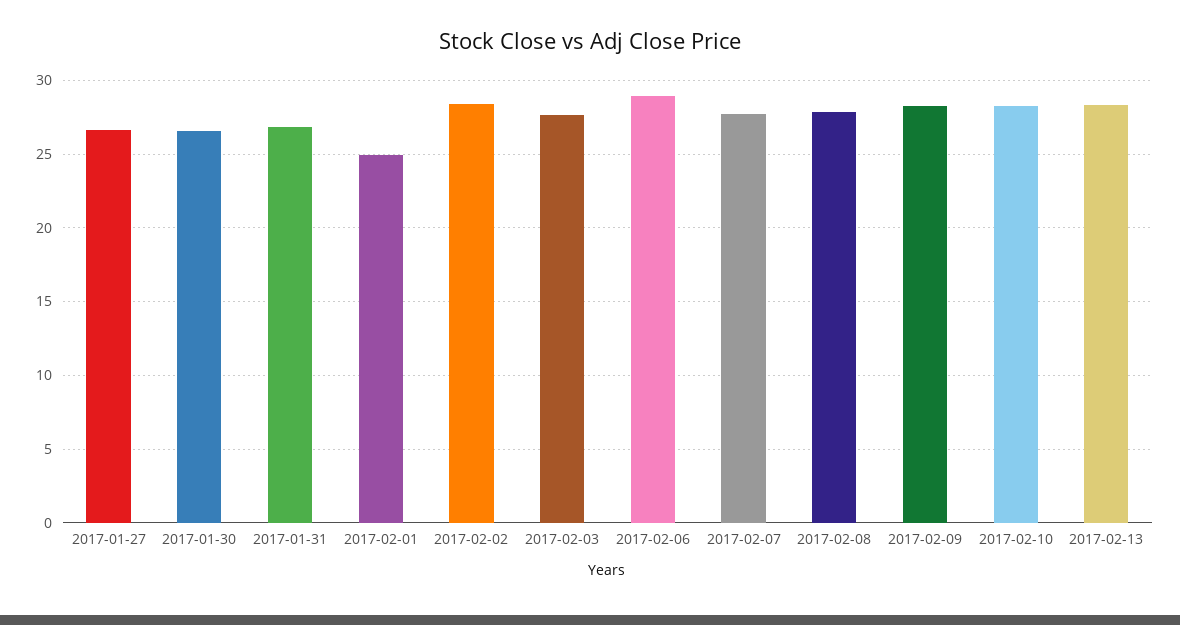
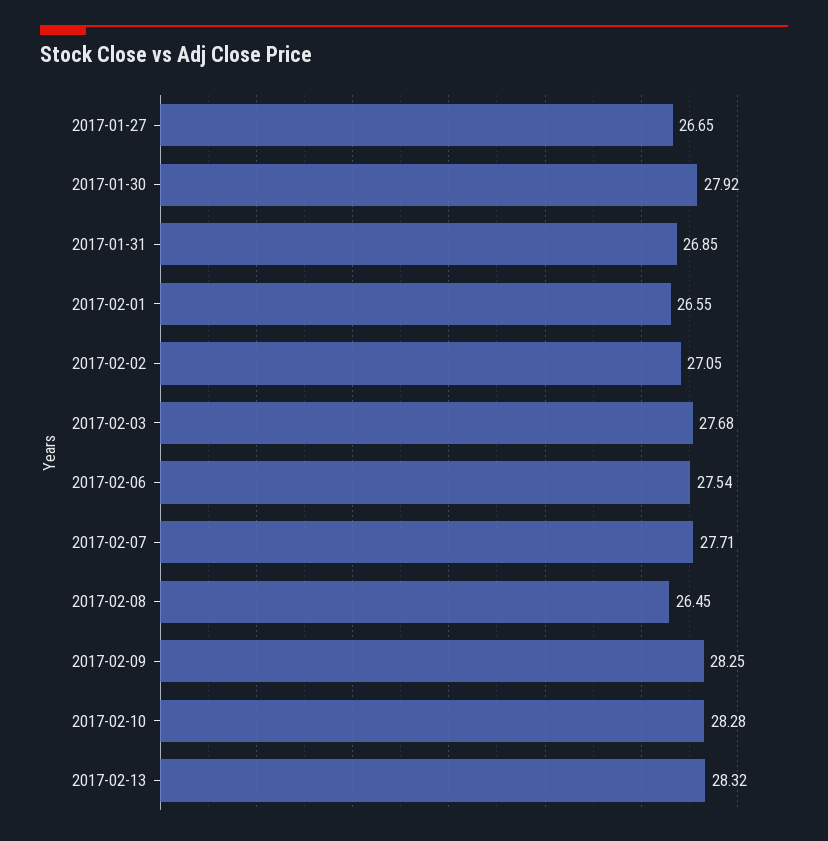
2017-01-30: 26.5 -> 27.92
2017-02-01: 25 -> 26.55
2017-02-02: 28.5 -> 27.05
2017-02-06: 29 -> 27.54
2017-02-08: 28 -> 26.45

